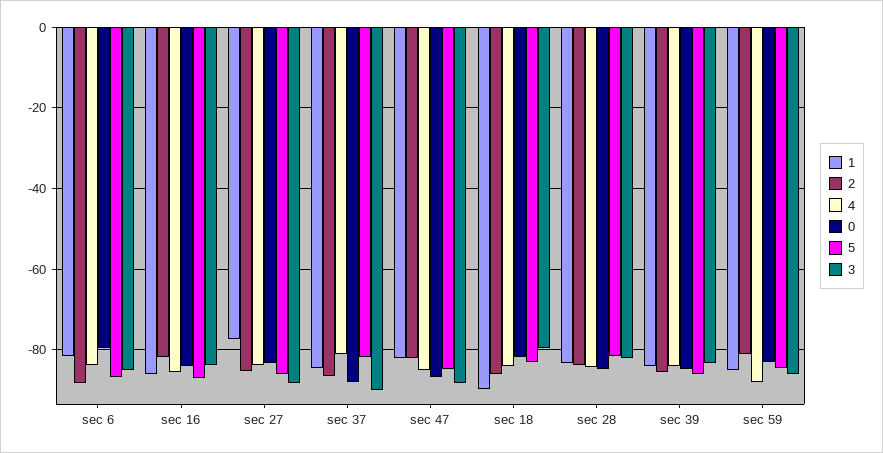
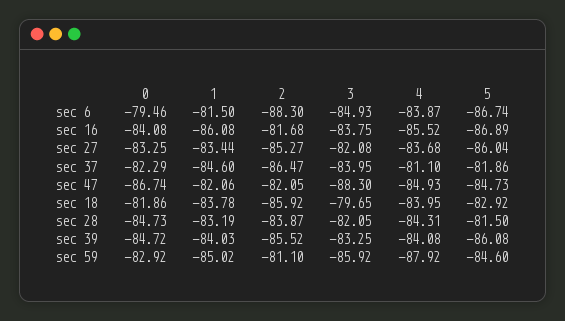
1, sec 27: -78 -> -83.44
3, sec 27: -88 -> -82.08
0, sec 37: -88 -> -82.29
3, sec 37: -90 -> -83.95
1, sec 18: -90 -> -83.78

